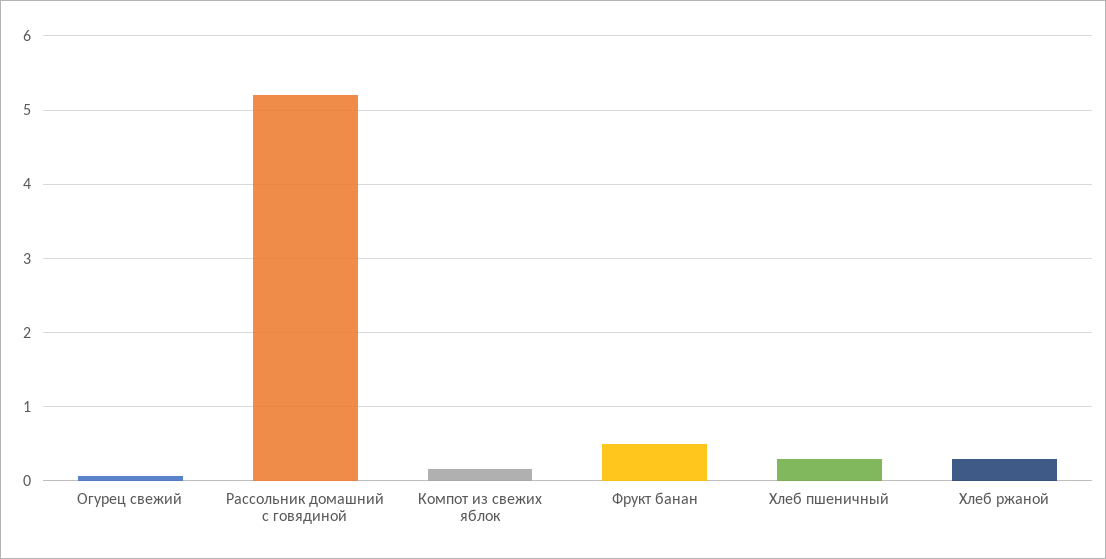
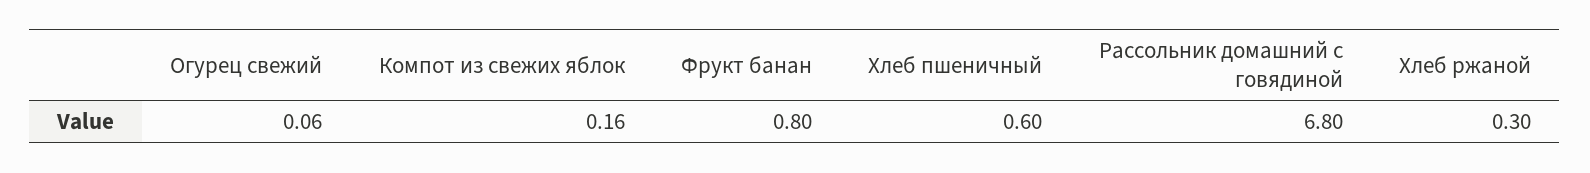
Рассольник домашний с говядиной: 5.2 -> 6.8
Фрукт банан: 0.5 -> 0.8
Хлеб пшеничный: 0.3 -> 0.6

